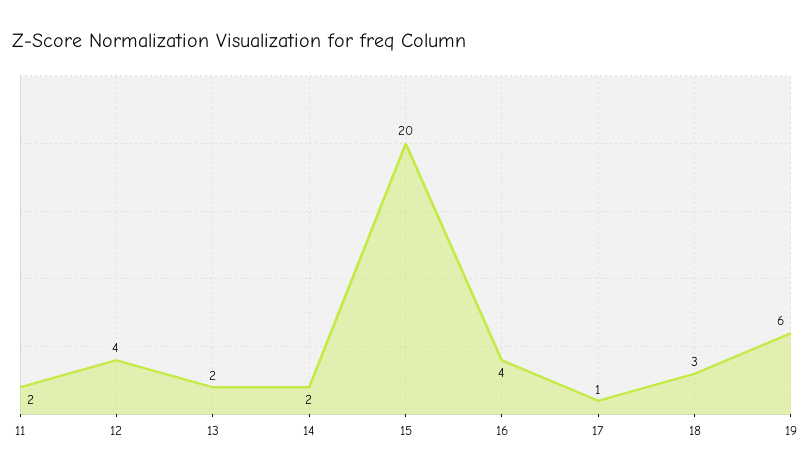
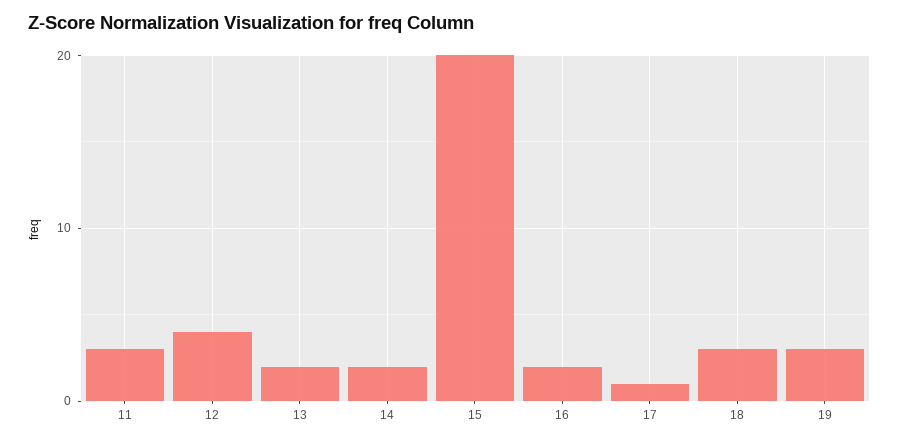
11: 2 -> 3
16: 4 -> 2
19: 6 -> 3

